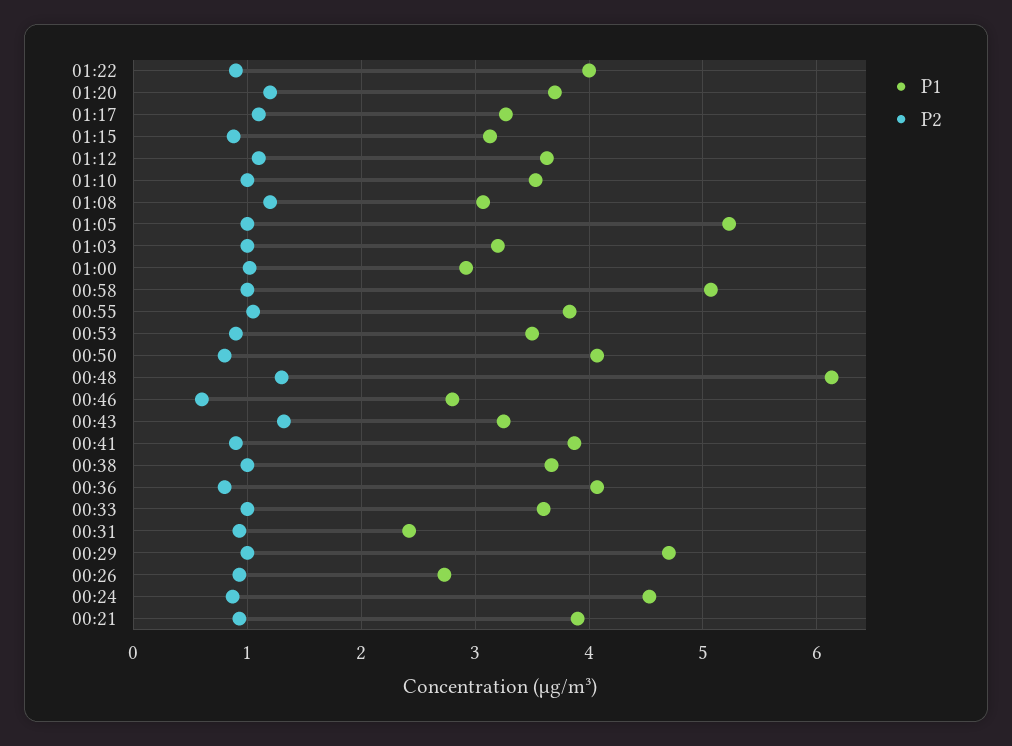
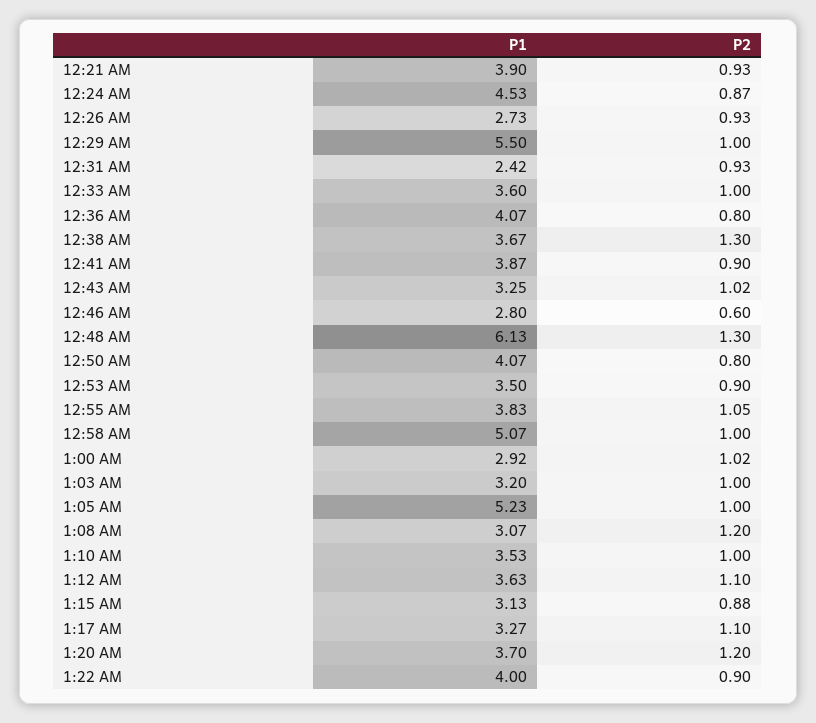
P2, 00:43: 1.3 -> 1.02
P2, 00:38: 1 -> 1.3
P1, 00:29: 4.7 -> 5.5

